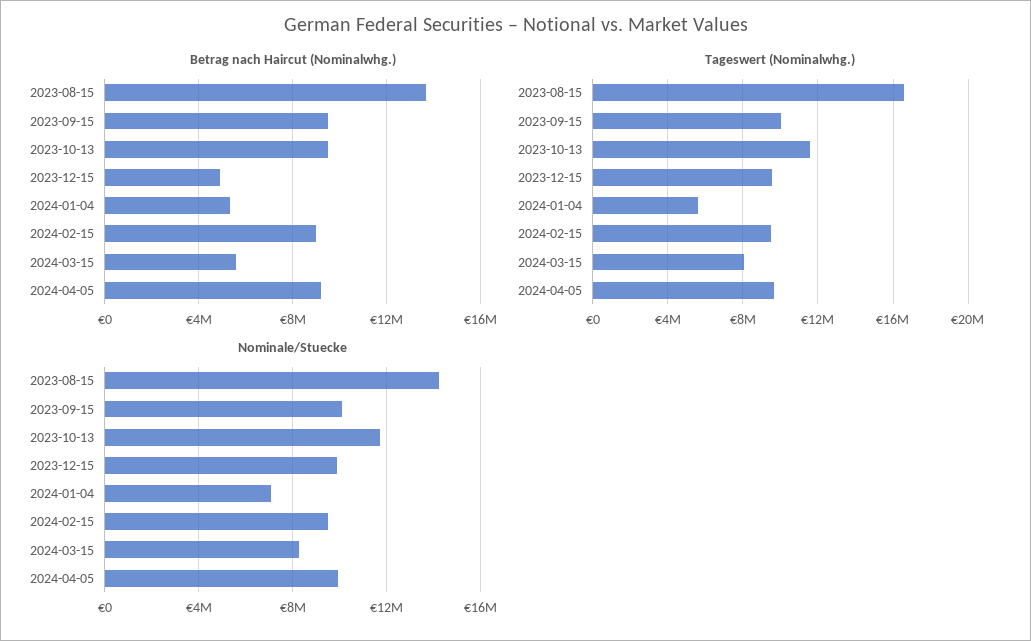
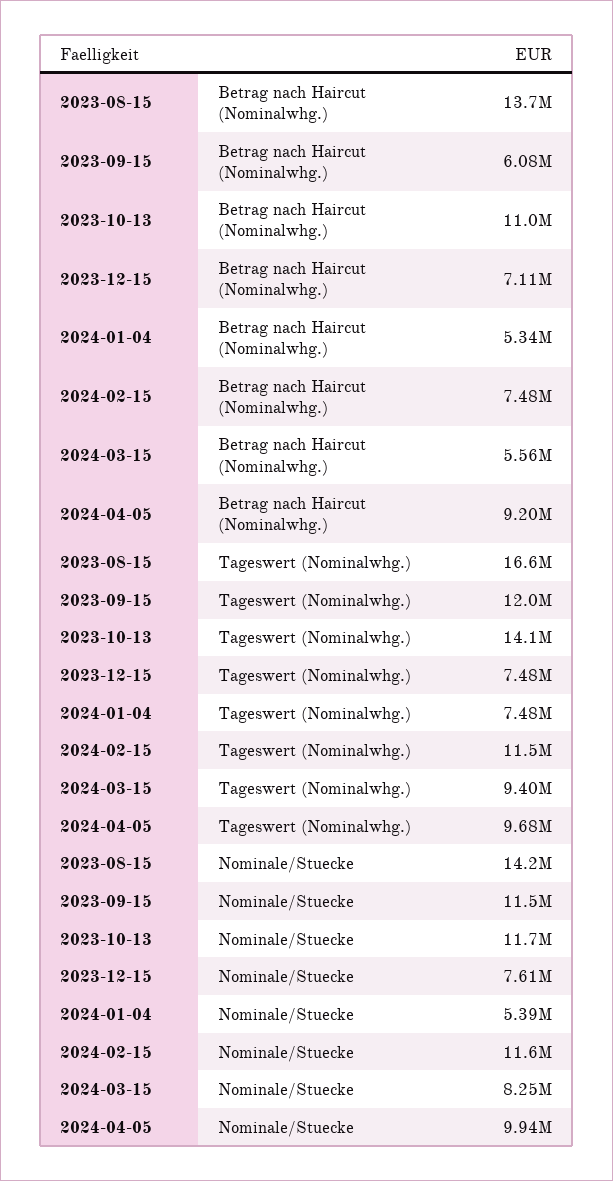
Betrag nach Haircut (Nominalwhg.), 2023-09-15: 9500000 -> 6080000
Betrag nach Haircut (Nominalwhg.), 2023-10-13: 9500000 -> 11000000
Betrag nach Haircut (Nominalwhg.), 2023-12-15: 5000000 -> 7110000
Betrag nach Haircut (Nominalwhg.), 2024-02-15: 9000000 -> 7480000
Tageswert (Nominalwhg.), 2023-09-15: 10000000 -> 12000000
Tageswert (Nominalwhg.), 2023-10-13: 11500000 -> 14100000
Tageswert (Nominalwhg.), 2023-12-15: 9500000 -> 7480000
Tageswert (Nominalwhg.), 2024-01-04: 5500000 -> 7480000
Tageswert (Nominalwhg.), 2024-02-15: 9500000 -> 11500000
Tageswert (Nominalwhg.), 2024-03-15: 8000000 -> 9400000
Nominale/Stuecke, 2023-09-15: 10000000 -> 11500000
Nominale/Stuecke, 2023-12-15: 10000000 -> 7610000
Nominale/Stuecke, 2024-01-04: 7000000 -> 5390000
Nominale/Stuecke, 2024-02-15: 9500000 -> 11600000

